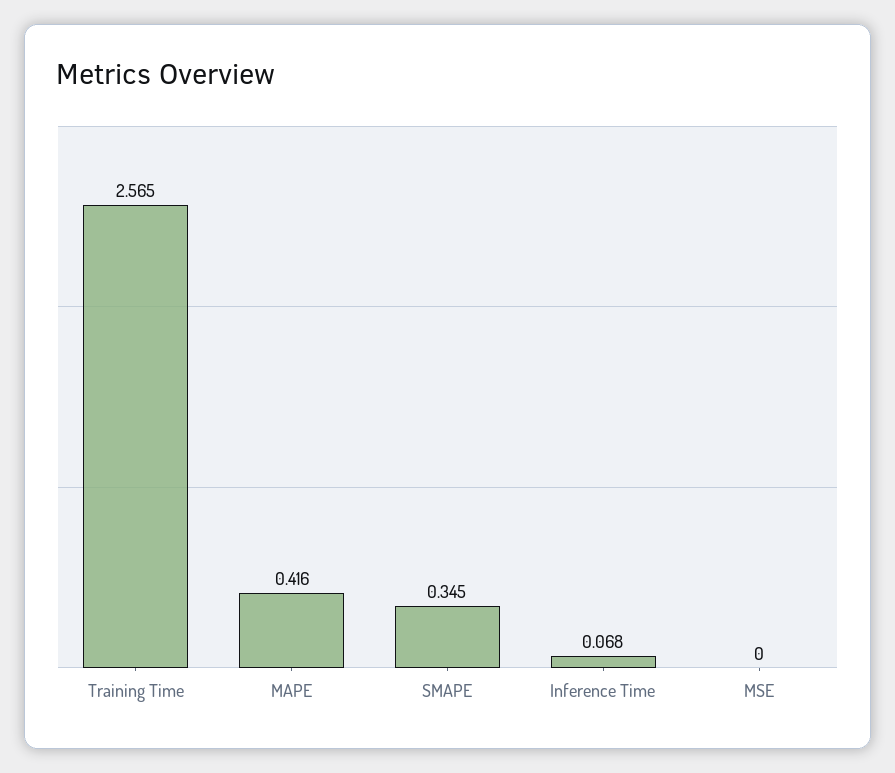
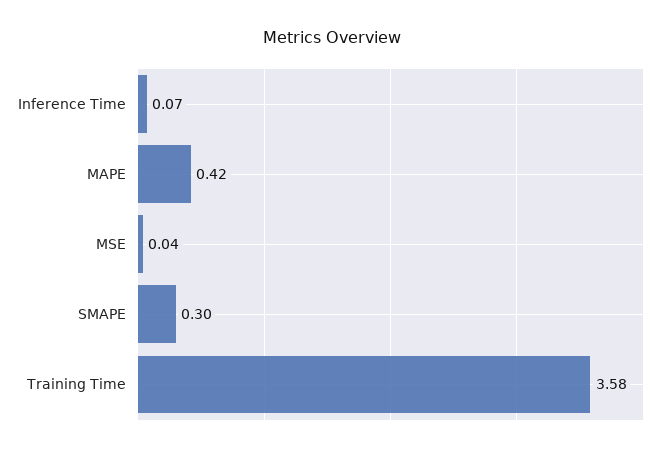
Training Time: 2.565 -> 3.58
SMAPE: 0.345 -> 0.3
MSE: 0 -> 0.04

